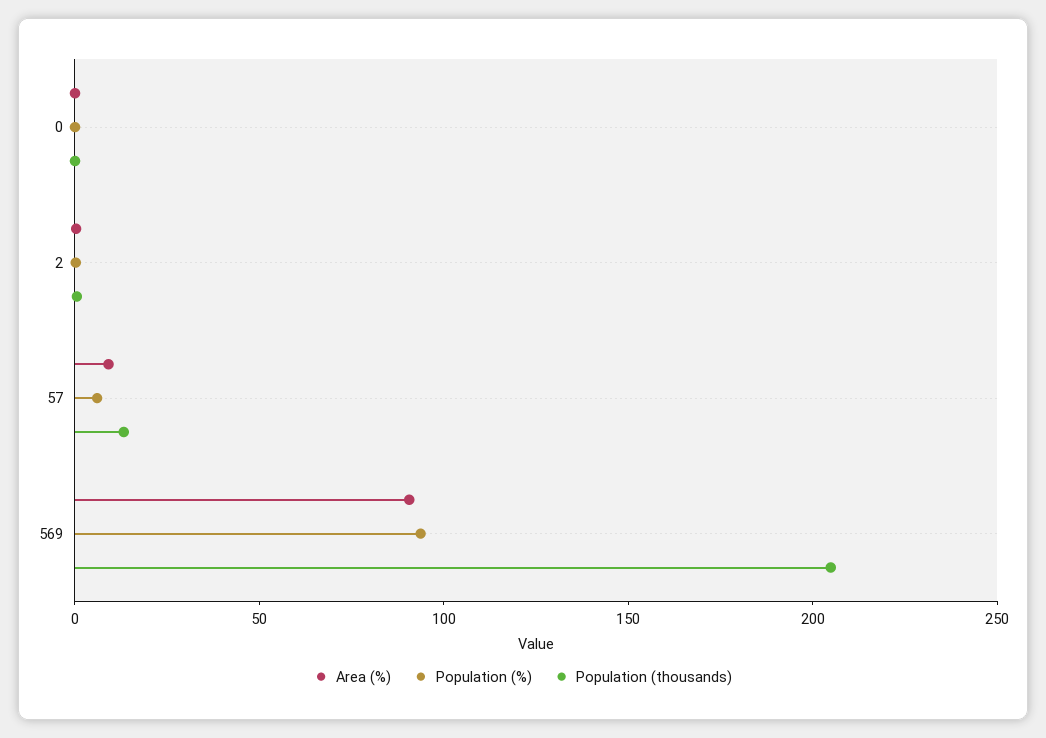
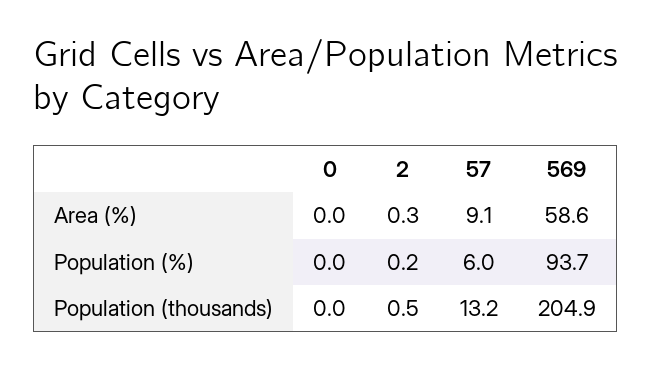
Area (%), 569: 90 -> 58.6

